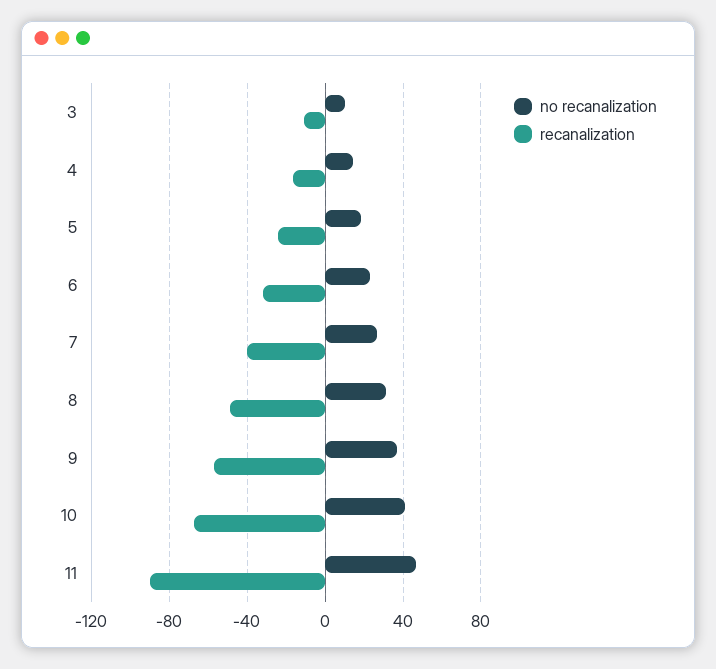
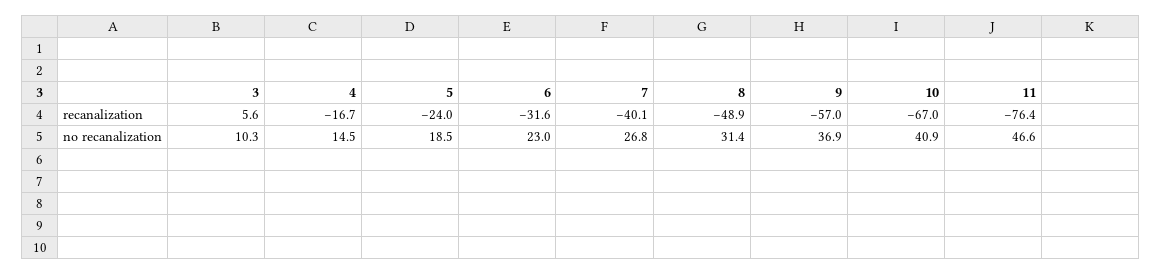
recanalization, 3: -10 -> 5.6
recanalization, 11: -90 -> -76.4

